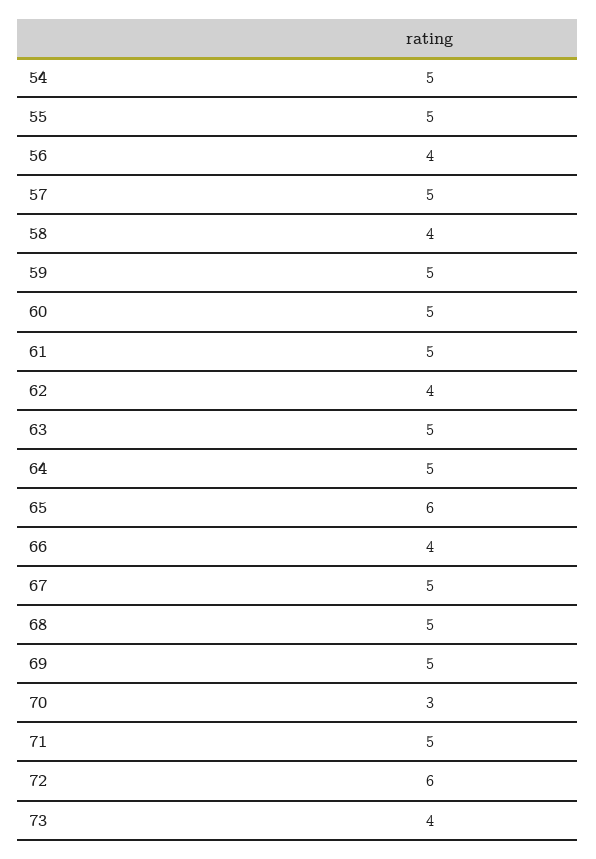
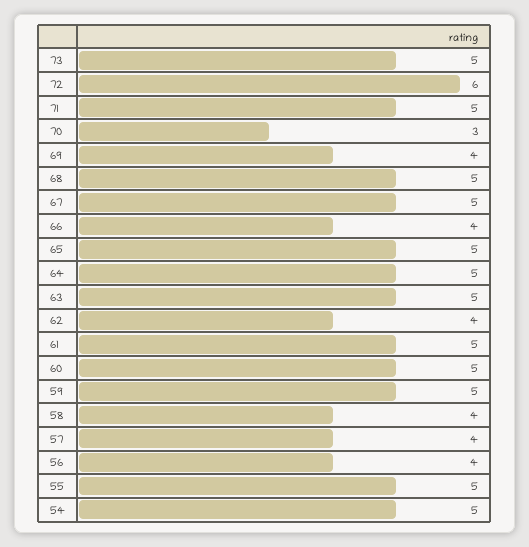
57: 5 -> 4
65: 6 -> 5
69: 5 -> 4
73: 4 -> 5

